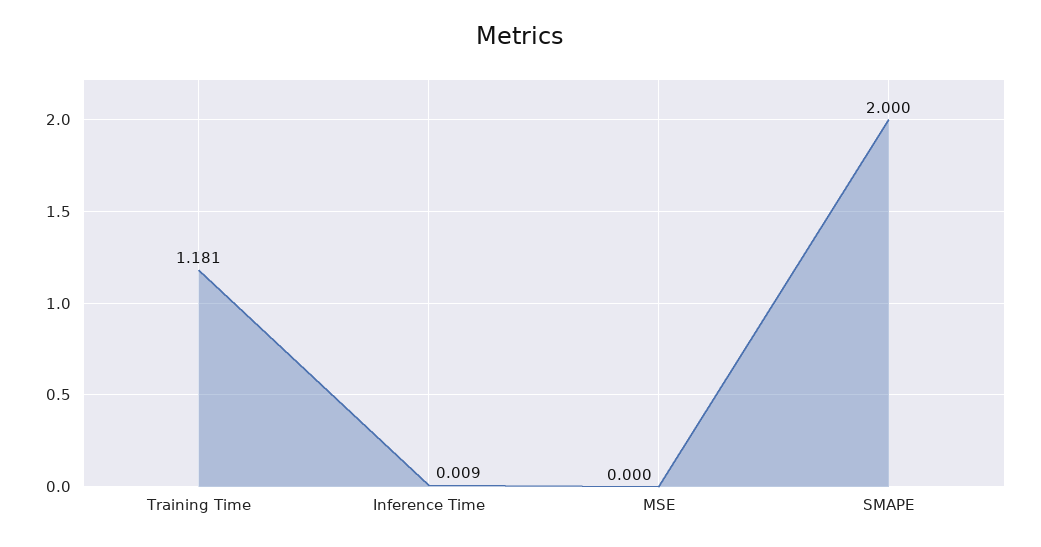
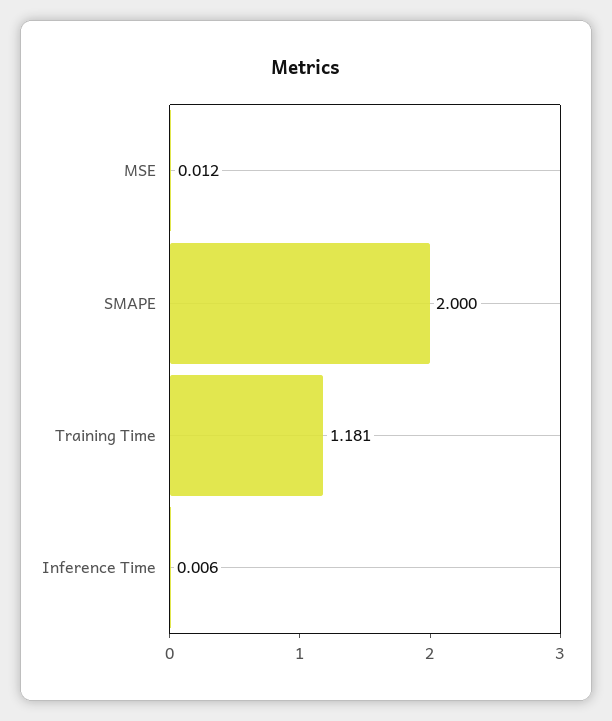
Inference Time: 0.009 -> 0.006
MSE: 0 -> 0.012

